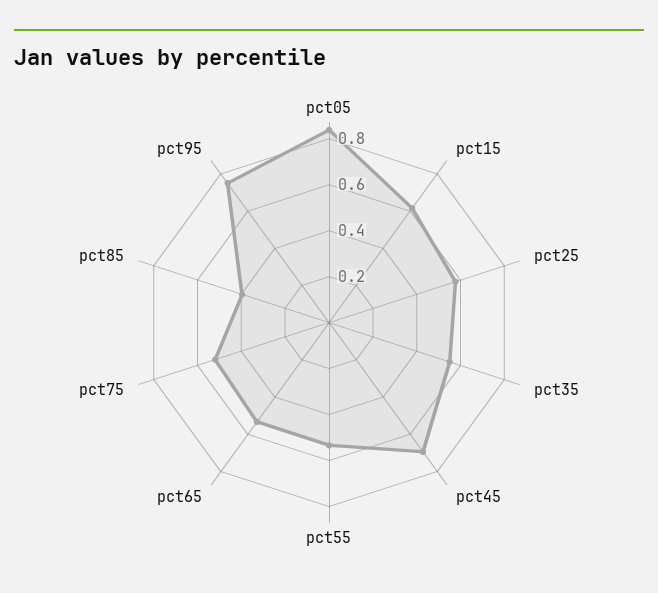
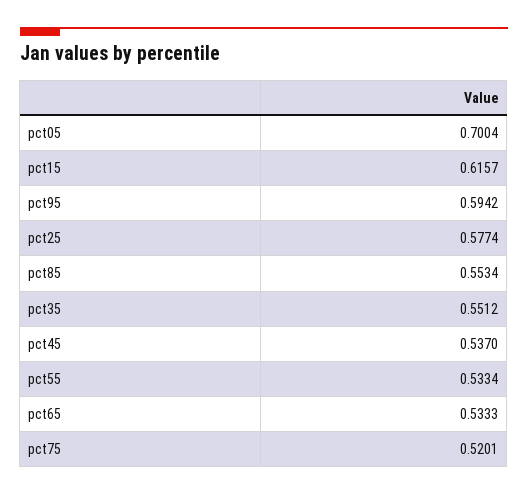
pct05: 0.85 -> 0.7004
pct45: 0.7 -> 0.537
pct85: 0.4 -> 0.5534
pct95: 0.75 -> 0.5942

